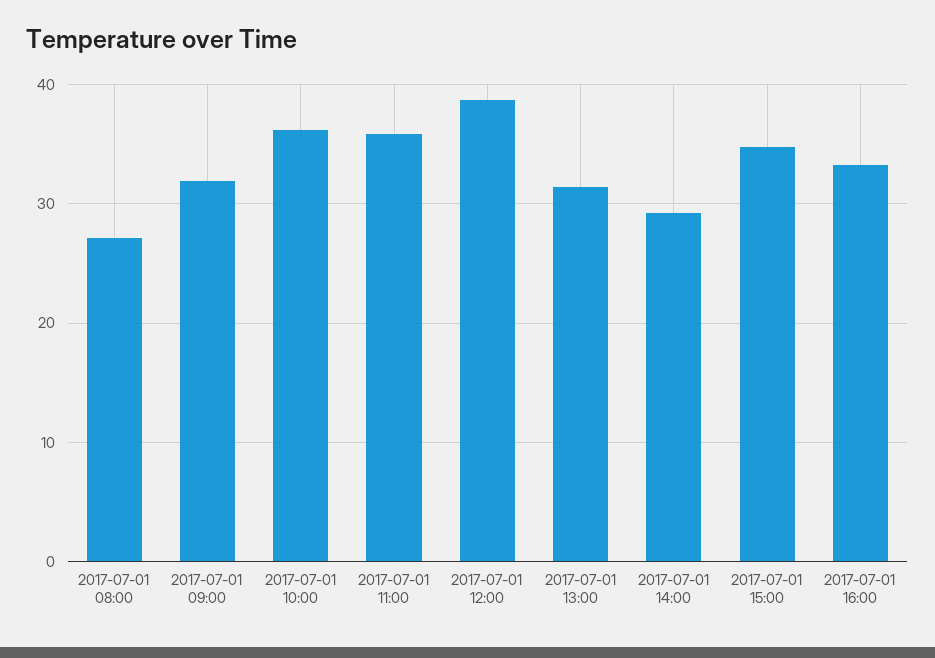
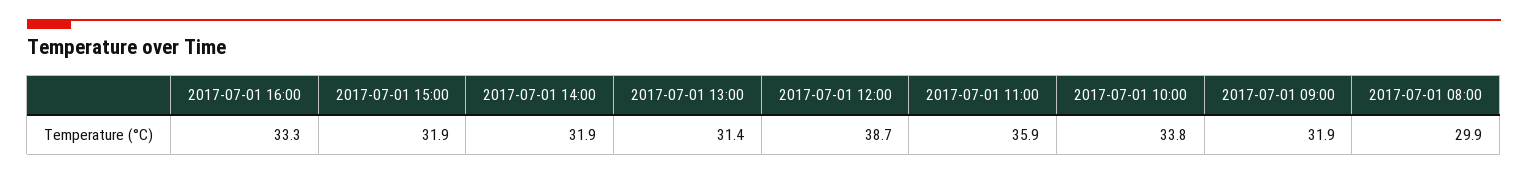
2017-07-01 08:00: 27 -> 29.9
2017-07-01 10:00: 36 -> 33.8
2017-07-01 14:00: 29 -> 31.9
2017-07-01 15:00: 35 -> 31.9

